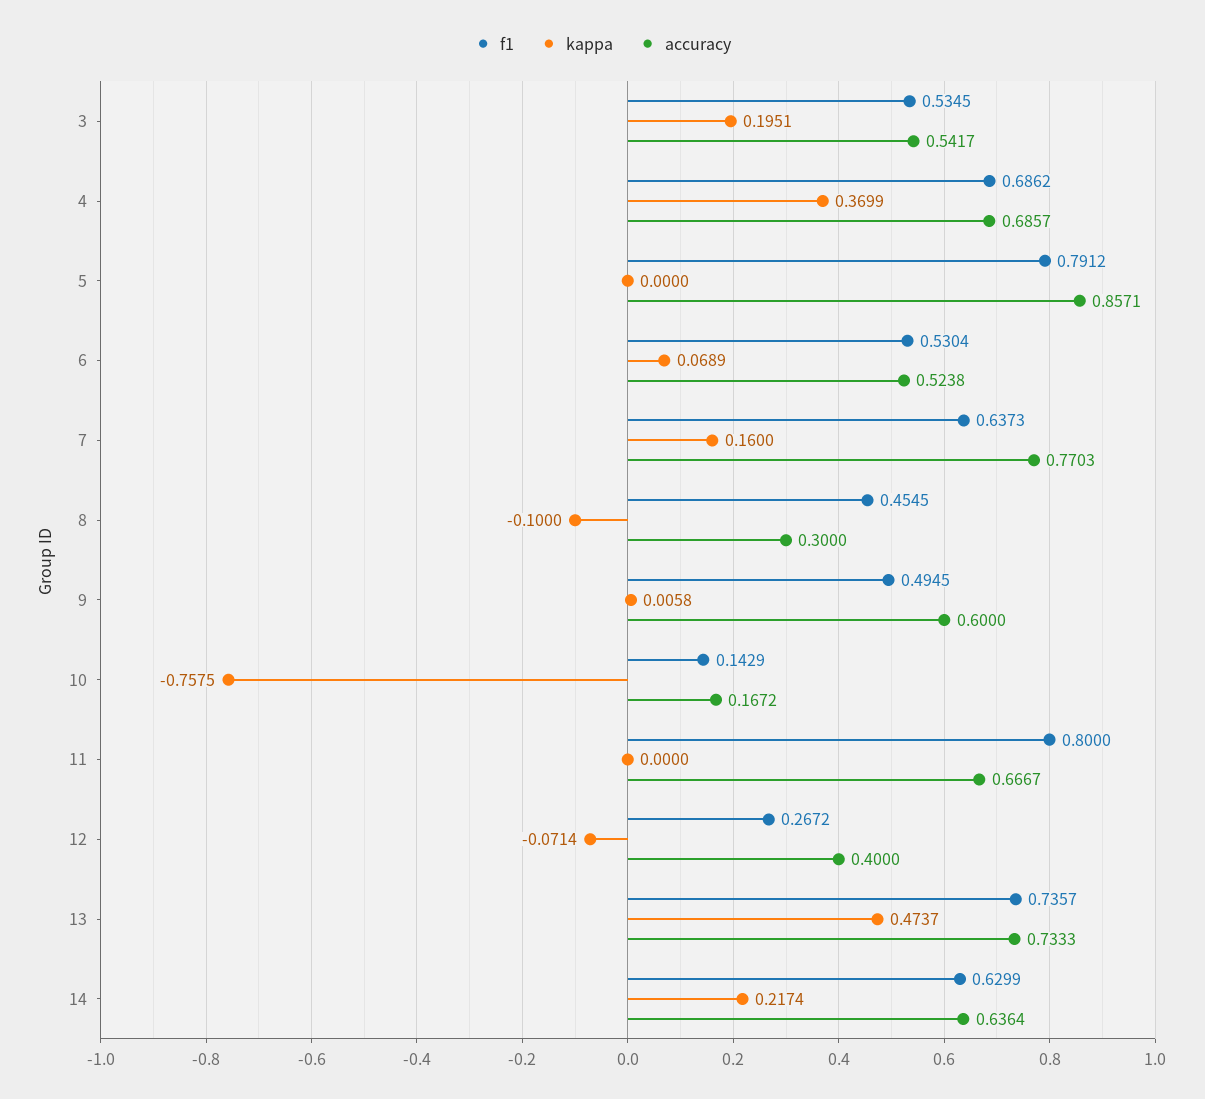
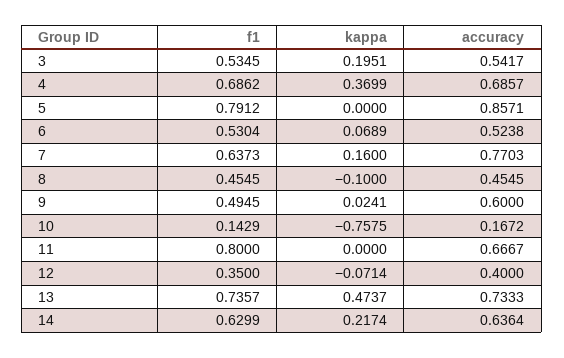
accuracy, 8: 0.3 -> 0.4545
kappa, 9: 0.0058 -> 0.0241
f1, 12: 0.2672 -> 0.35

